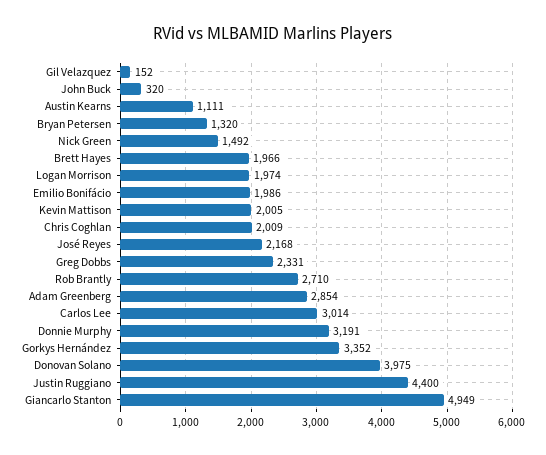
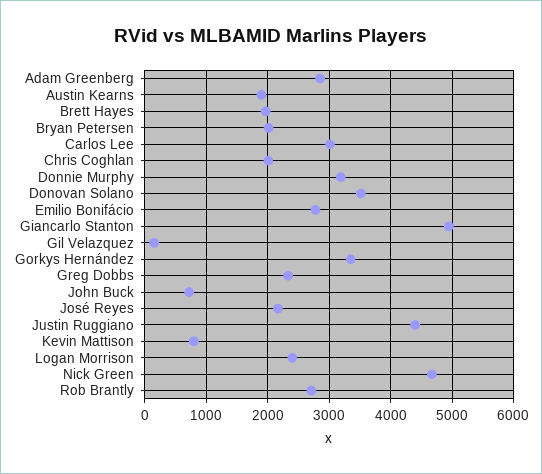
John Buck: 320 -> 700
Austin Kearns: 1111 -> 1900
Bryan Petersen: 1320 -> 2000
Nick Green: 1492 -> 4700
Logan Morrison: 1974 -> 2400
Emilio Bonifácio: 1986 -> 2800
Kevin Mattison: 2005 -> 800
Donovan Solano: 3975 -> 3500

